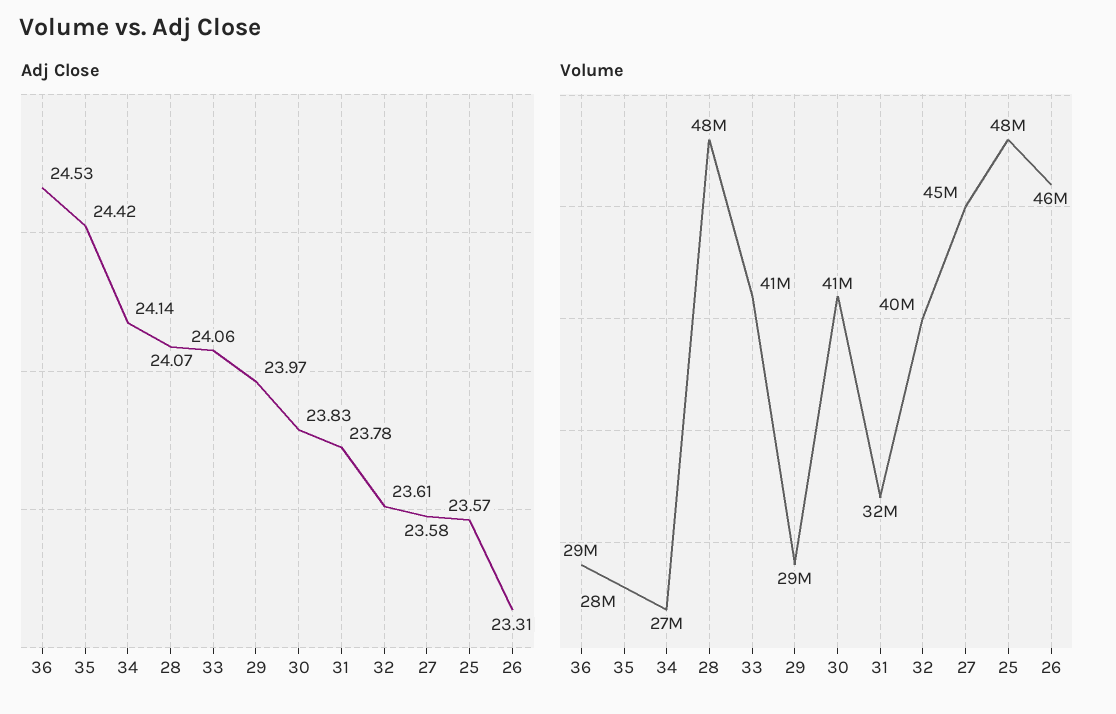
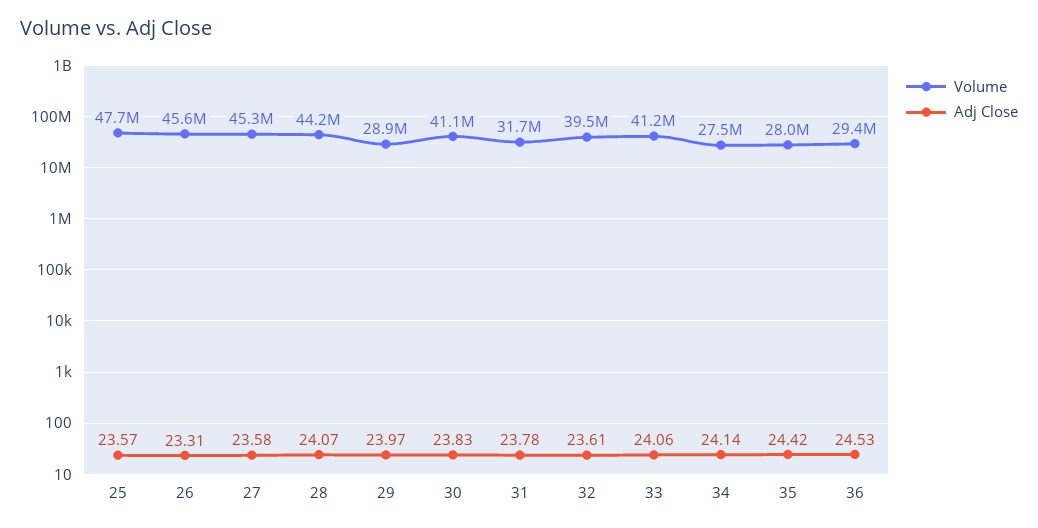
Volume, 28: 48000000 -> 44200000

